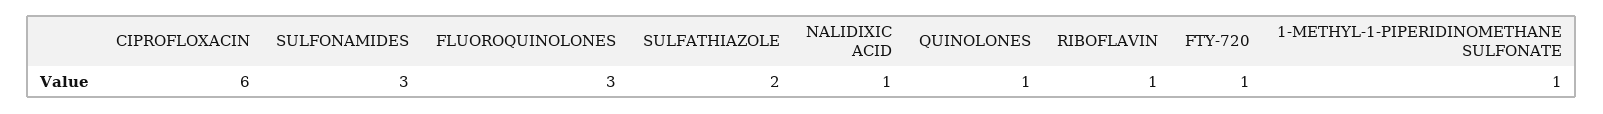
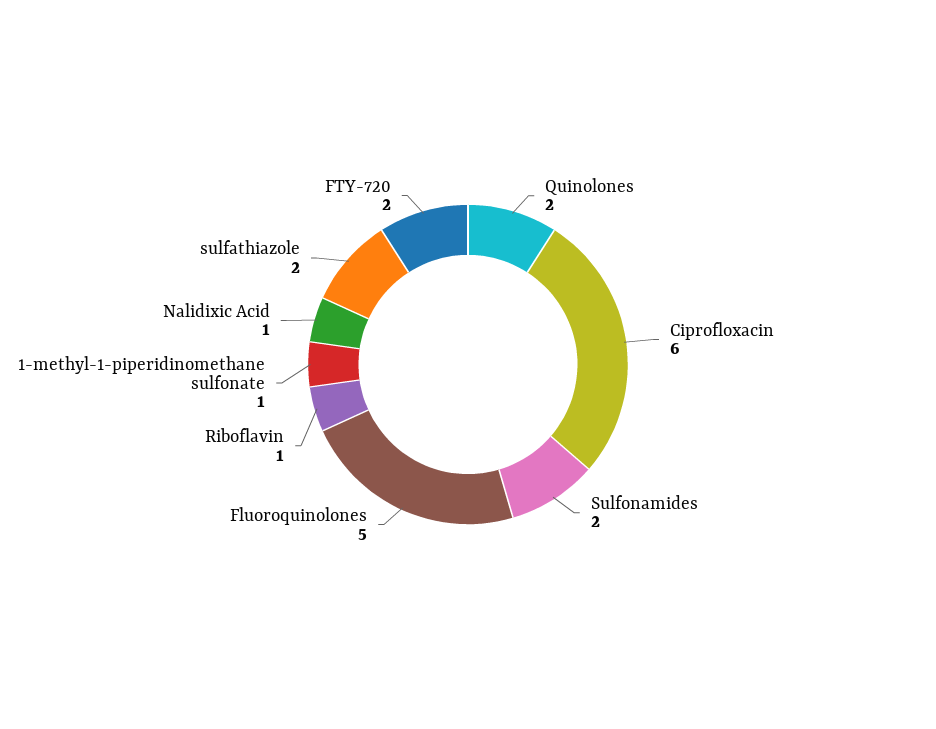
SULFONAMIDES: 3 -> 2
FLUOROQUINOLONES: 3 -> 5
QUINOLONES: 1 -> 2
FTY-720: 1 -> 2

